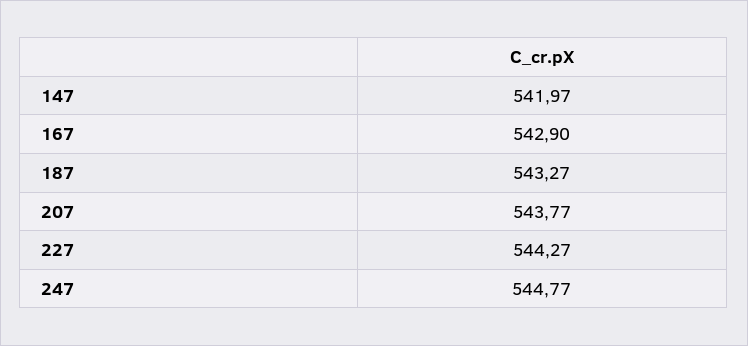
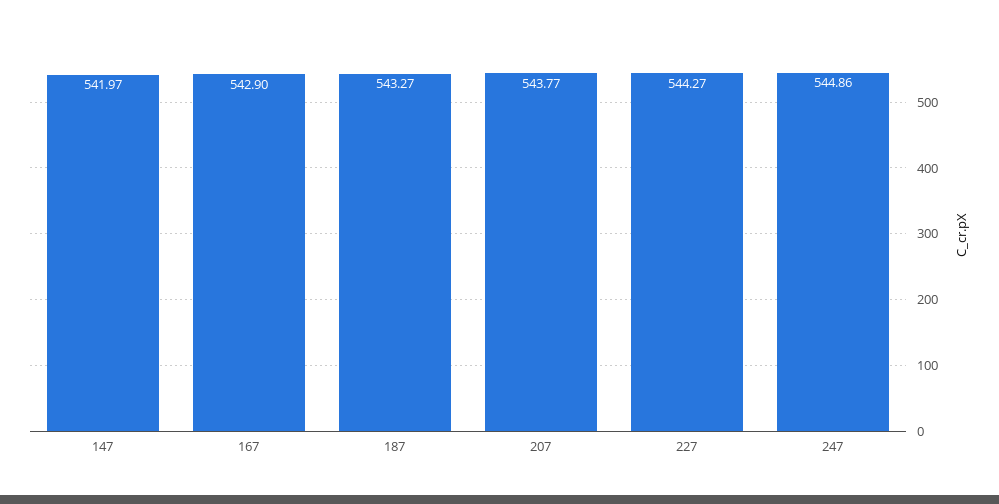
247: 544.77 -> 544.86

